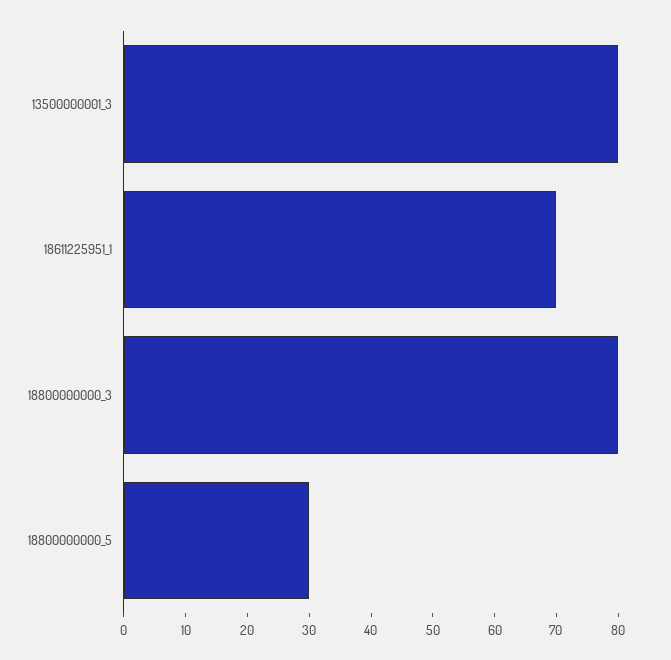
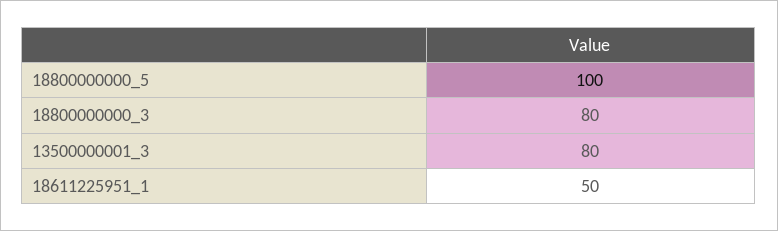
18611225951_1: 70 -> 50
18800000000_5: 30 -> 100

